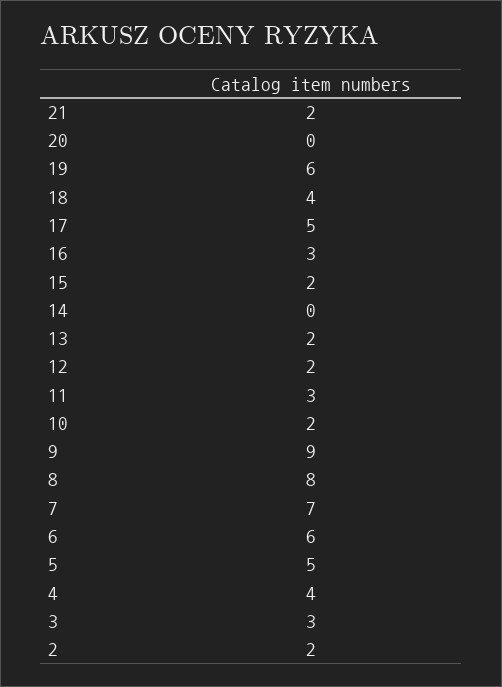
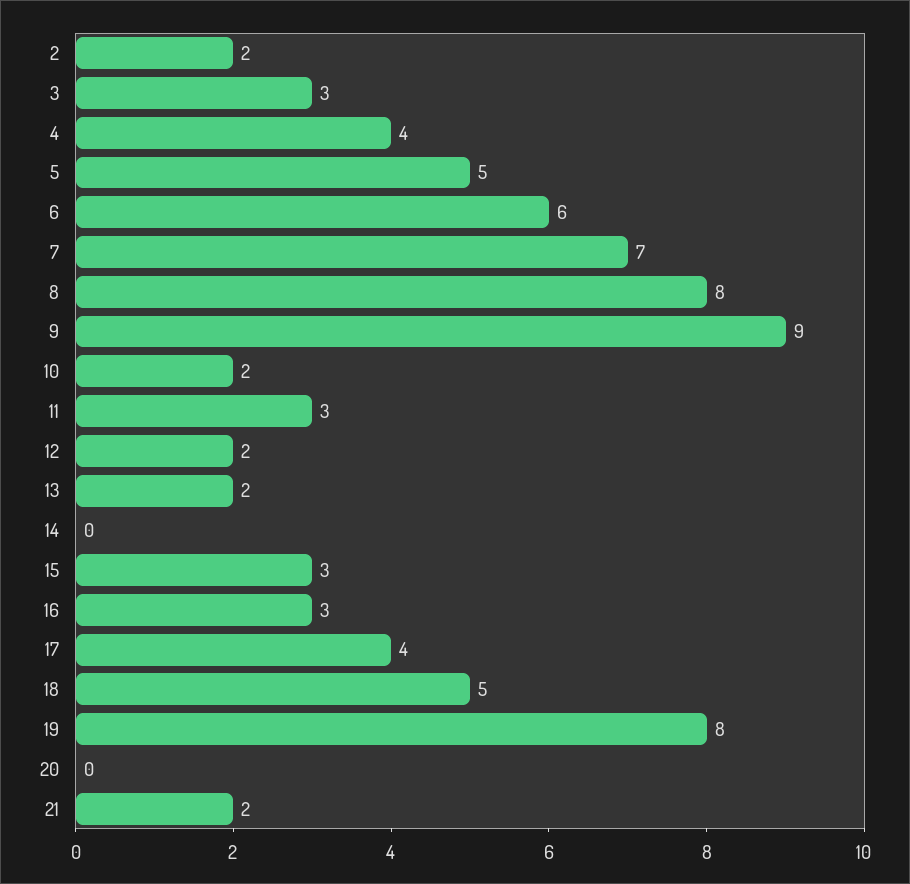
19: 6 -> 8
18: 4 -> 5
17: 5 -> 4
15: 2 -> 3

